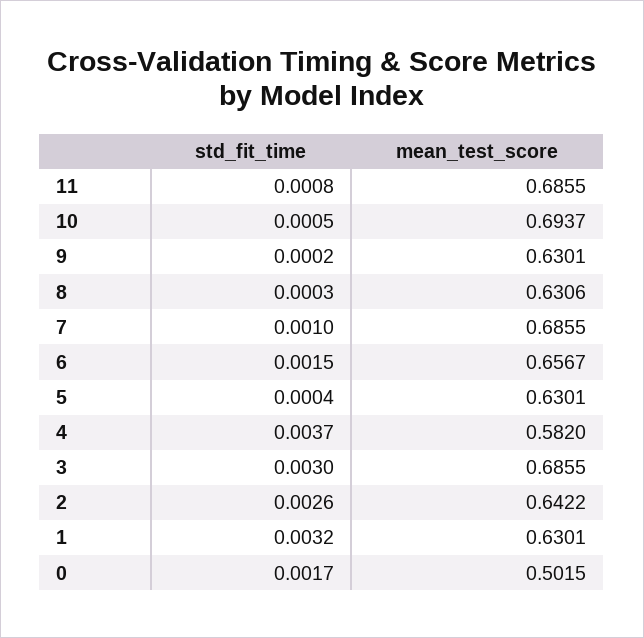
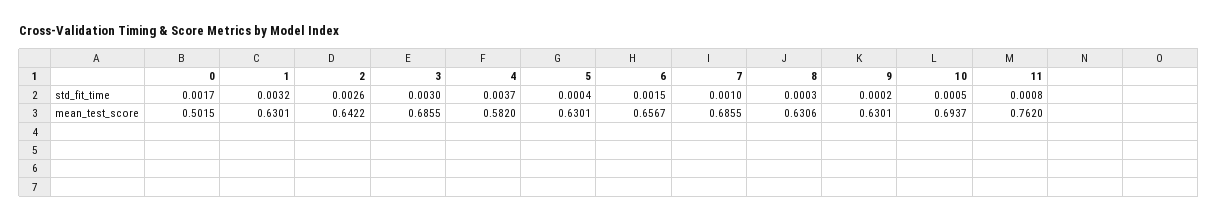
mean_test_score, 11: 0.6855 -> 0.762

